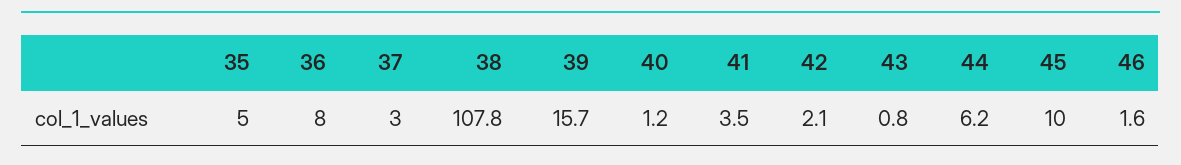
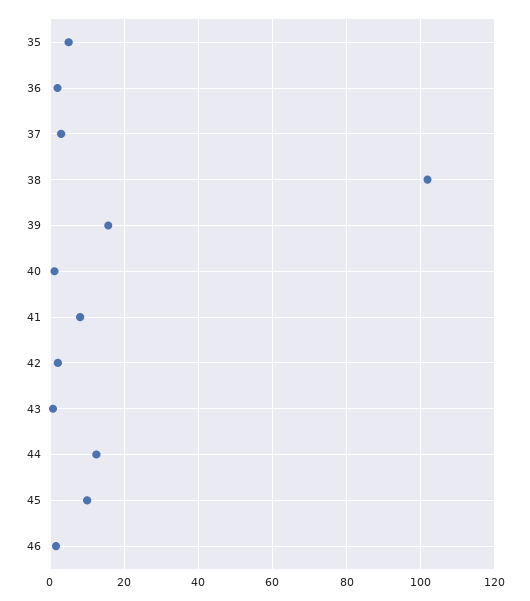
36: 8 -> 2
38: 107.8 -> 102
41: 3.5 -> 8
44: 6.2 -> 12

